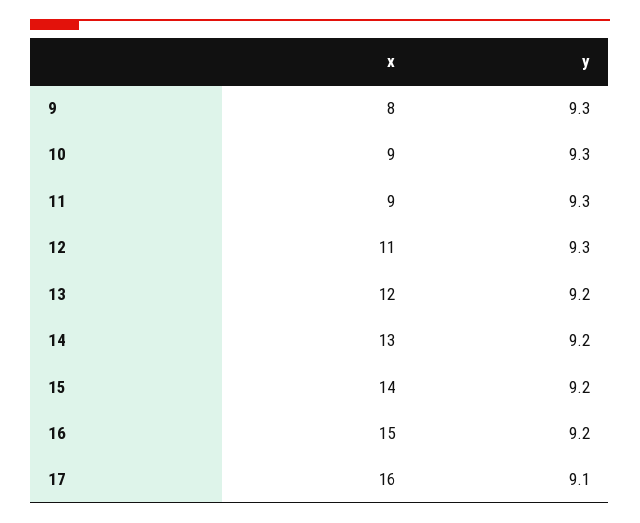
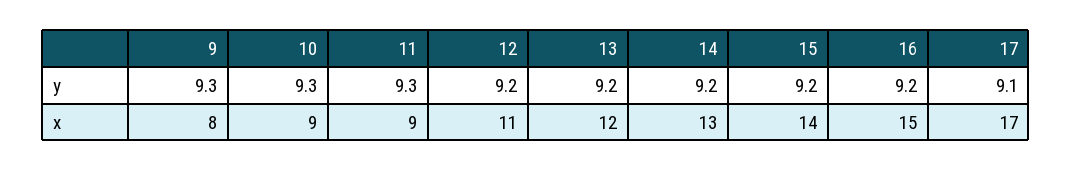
y, 12: 9.3 -> 9.2
x, 17: 16 -> 17

